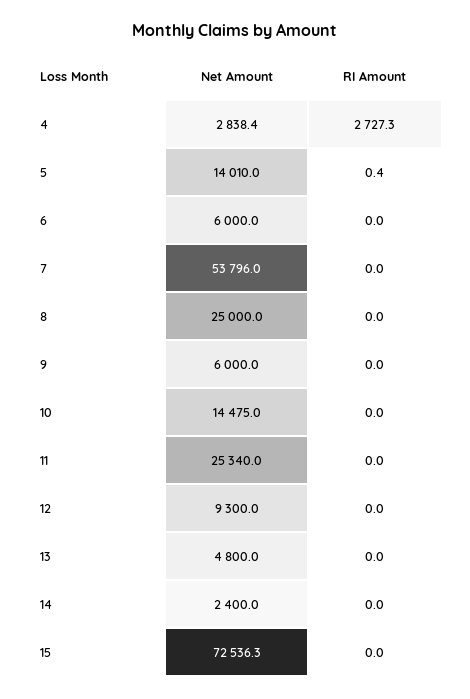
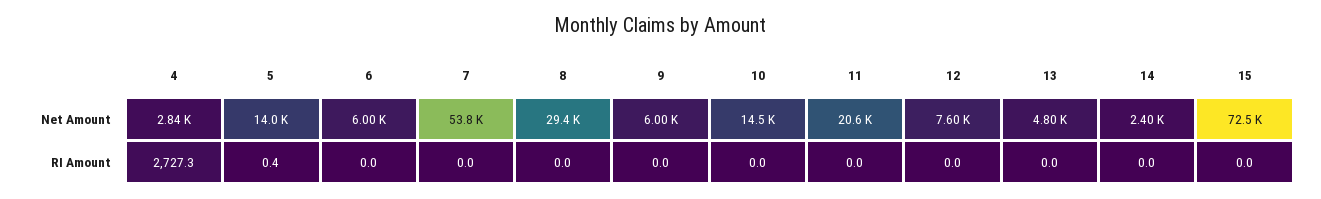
Net Amount, 8: 25000 -> 29400
Net Amount, 11: 25340 -> 20600
Net Amount, 12: 9300 -> 7600

